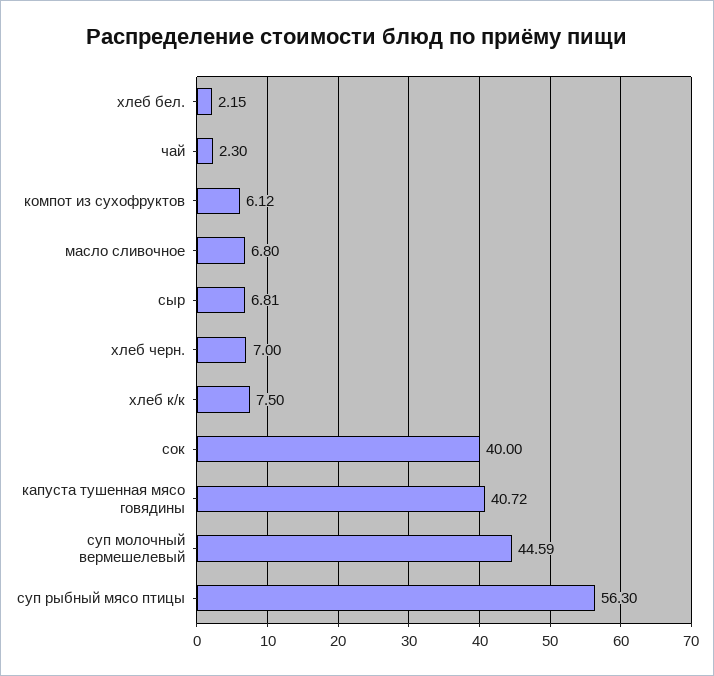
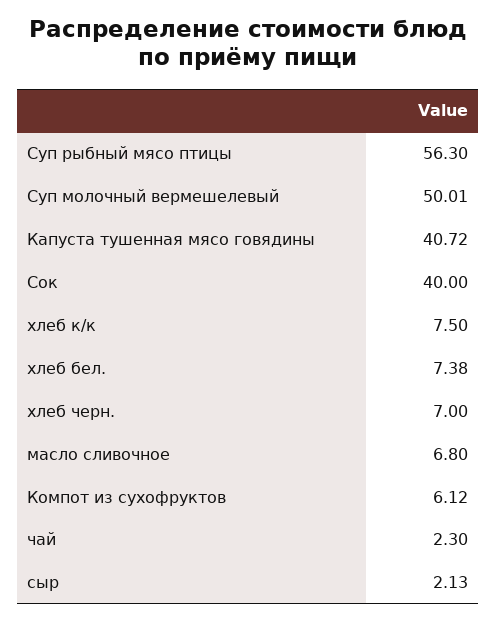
хлеб бел.: 2.15 -> 7.38
сыр: 6.81 -> 2.13
суп молочный вермешелевый: 44.59 -> 50.01

